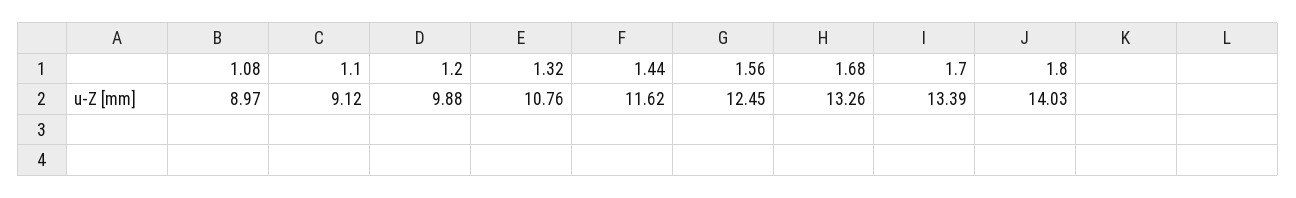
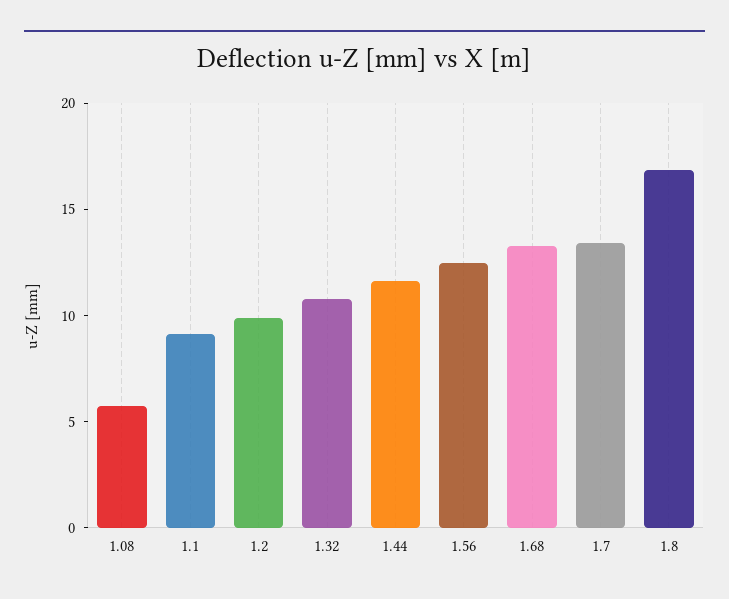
1.08: 8.97 -> 6
1.8: 14.03 -> 17

